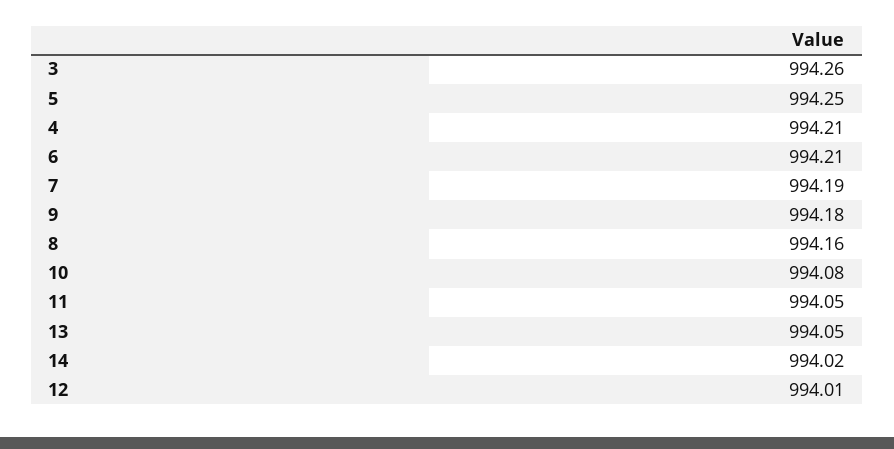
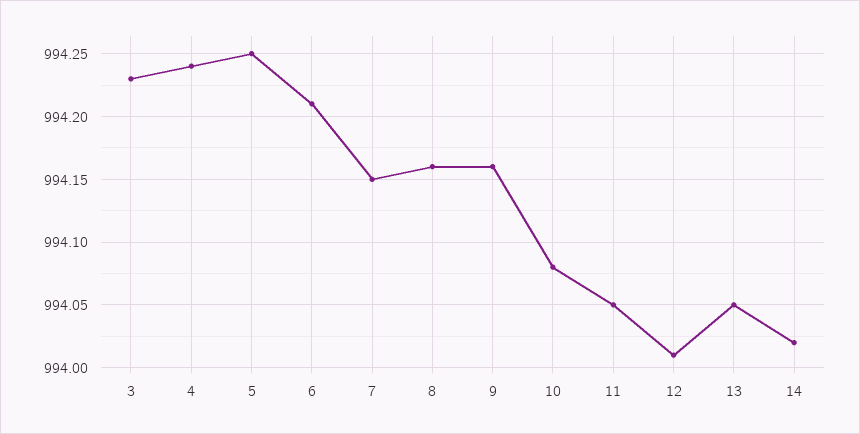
3: 994.26 -> 994.23
4: 994.21 -> 994.24
7: 994.19 -> 994.15
9: 994.18 -> 994.16

